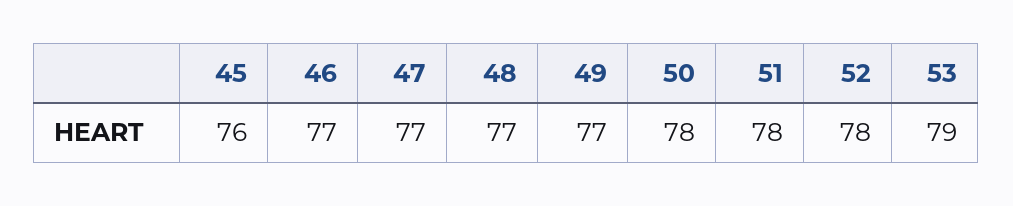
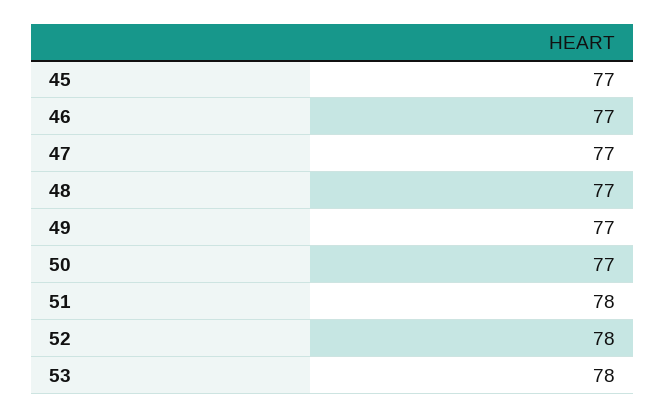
45: 76 -> 77
50: 78 -> 77
53: 79 -> 78

